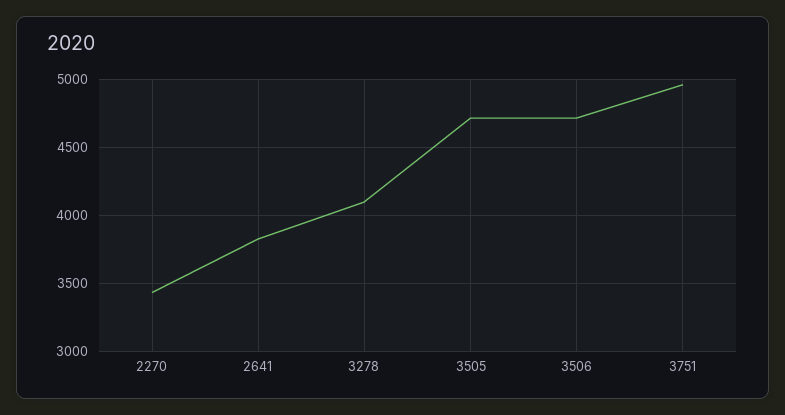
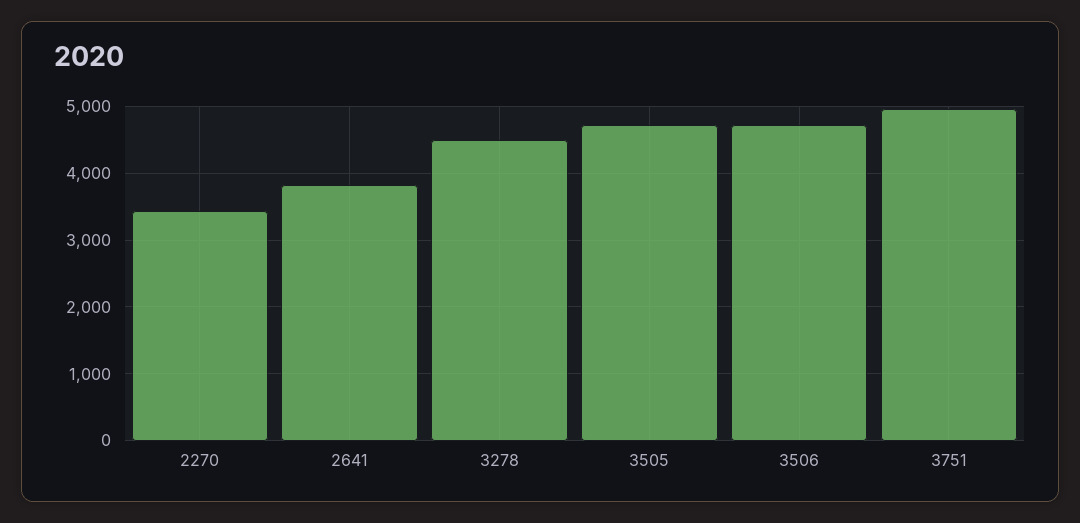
3278: 4100 -> 4500

